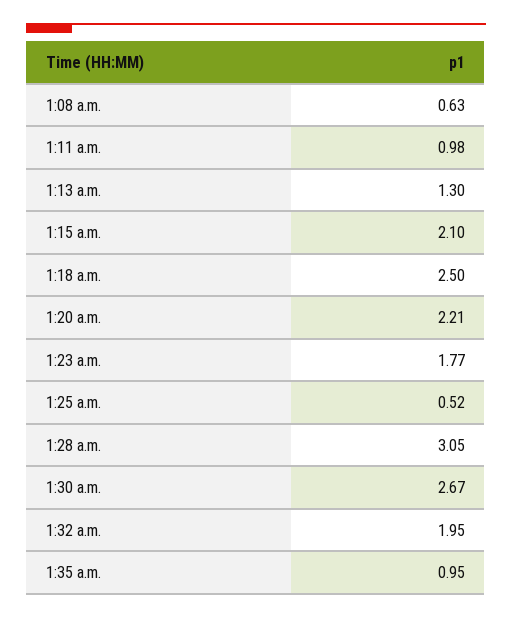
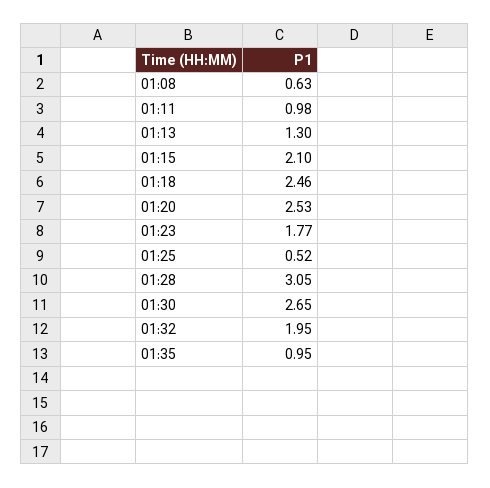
1:18 a.m.: 2.5 -> 2.46
1:20 a.m.: 2.21 -> 2.53
1:30 a.m.: 2.67 -> 2.65

